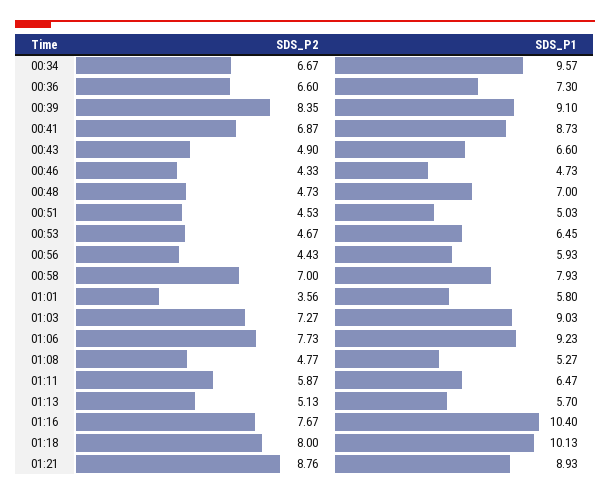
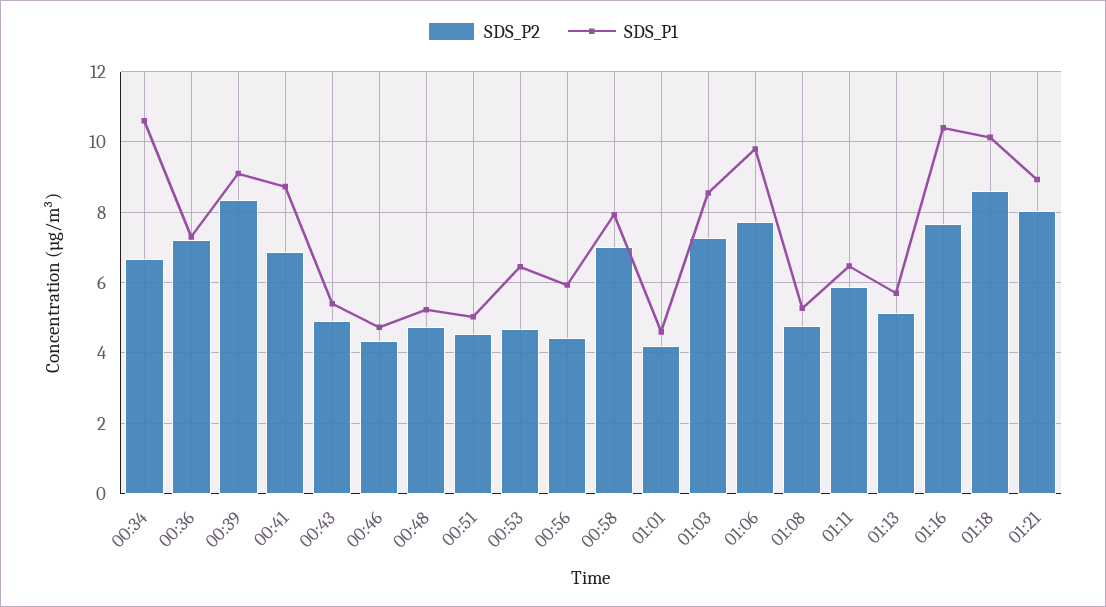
SDS_P1, 00:34: 9.57 -> 10.6
SDS_P2, 00:36: 6.6 -> 7.2
SDS_P1, 00:43: 6.6 -> 5.4
SDS_P1, 00:48: 7 -> 5.2
SDS_P2, 01:01: 3.56 -> 4.2
SDS_P1, 01:01: 5.8 -> 4.6
SDS_P1, 01:03: 9.03 -> 8.6
SDS_P1, 01:06: 9.23 -> 9.8
SDS_P2, 01:18: 8 -> 8.6
SDS_P2, 01:21: 8.76 -> 8

